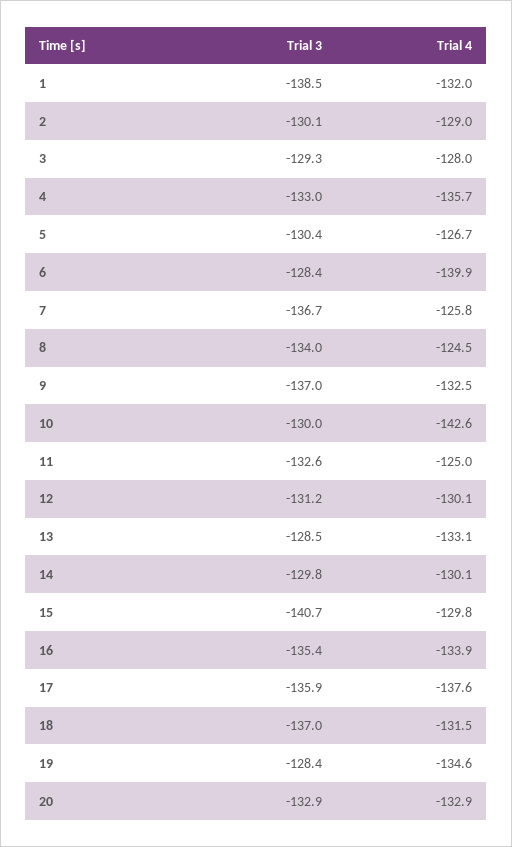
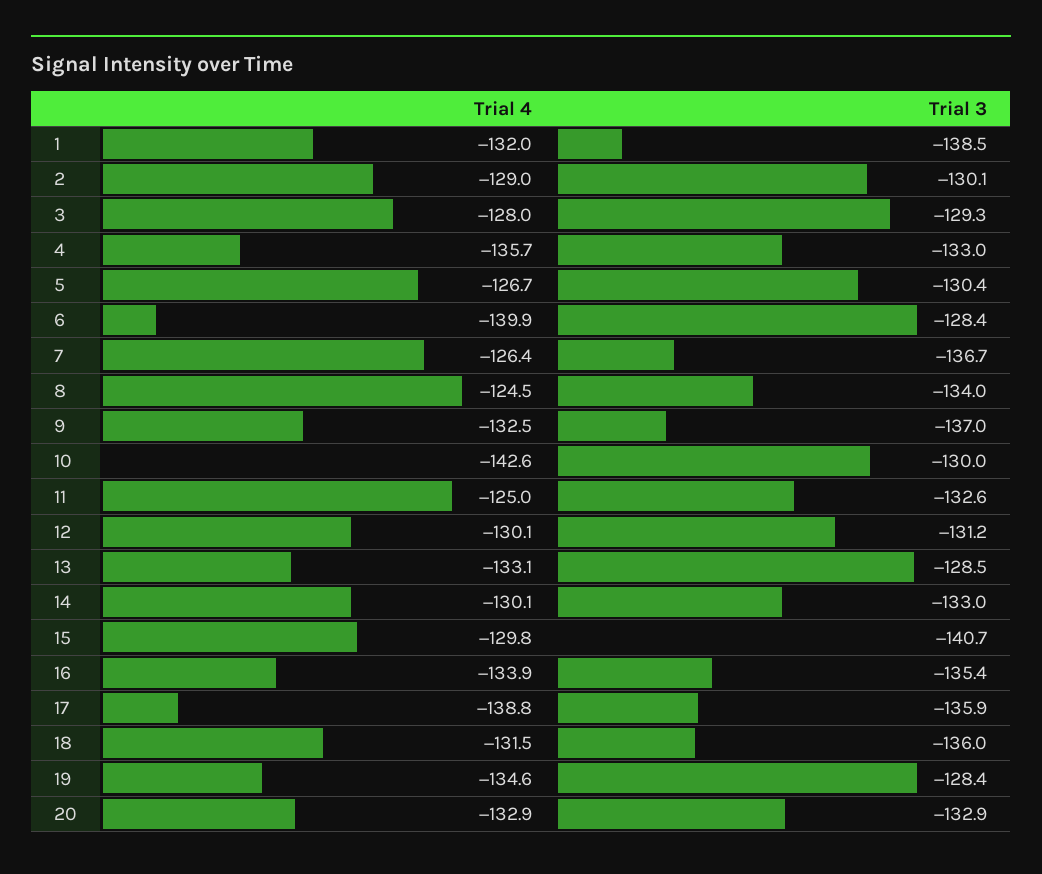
Trial 4, 7: -125.8 -> -126.4
Trial 3, 14: -129.8 -> -133
Trial 4, 17: -137.6 -> -138.8
Trial 3, 18: -137 -> -136

